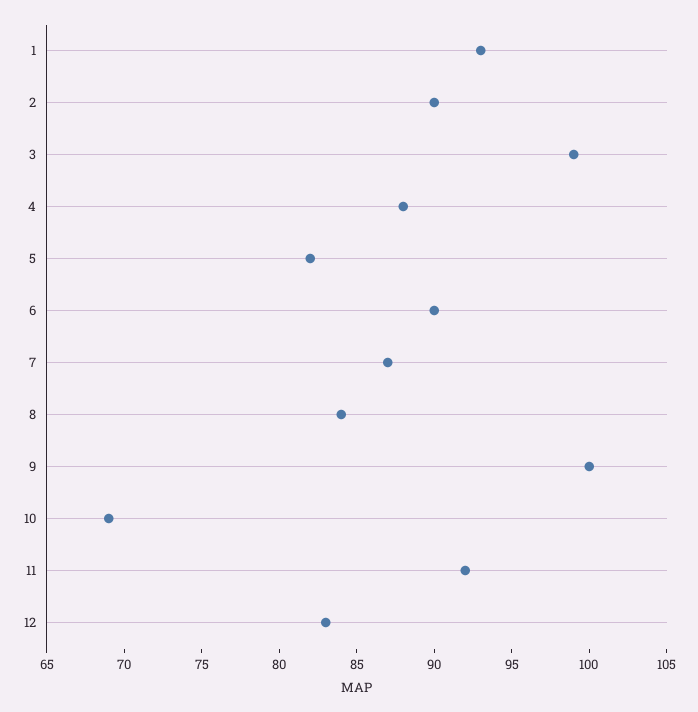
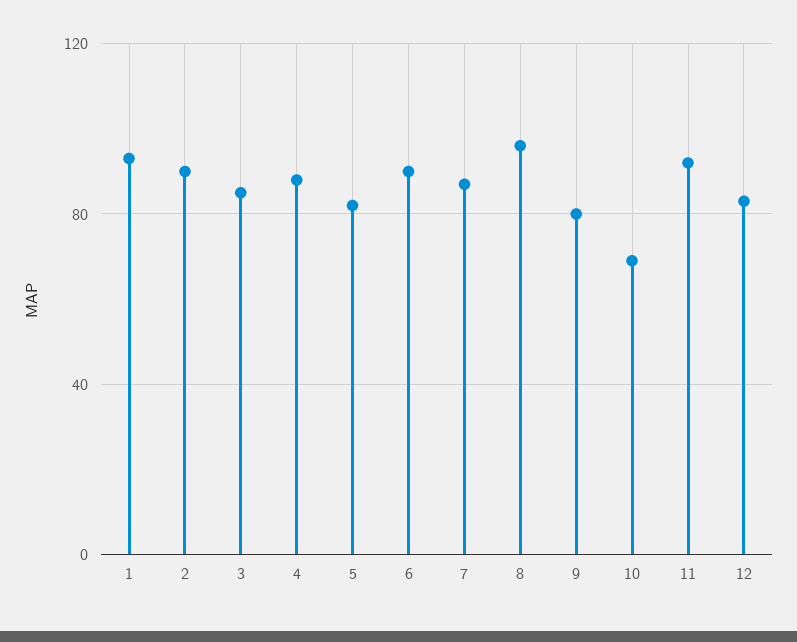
3: 99 -> 85
8: 84 -> 95
9: 100 -> 80

